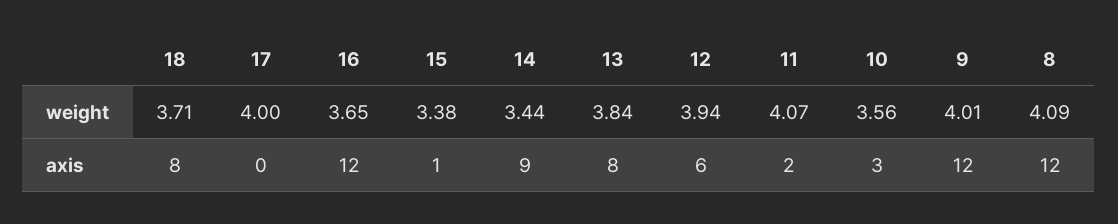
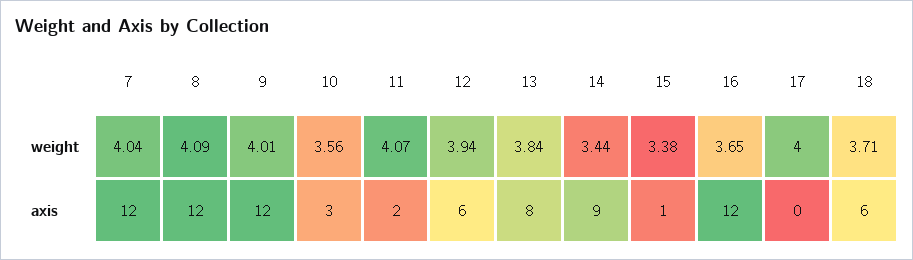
18, axis: 8 -> 6
7, weight: none -> 4.04
7, axis: none -> 12

